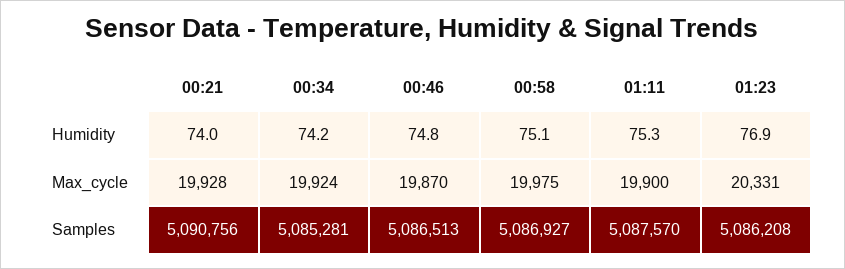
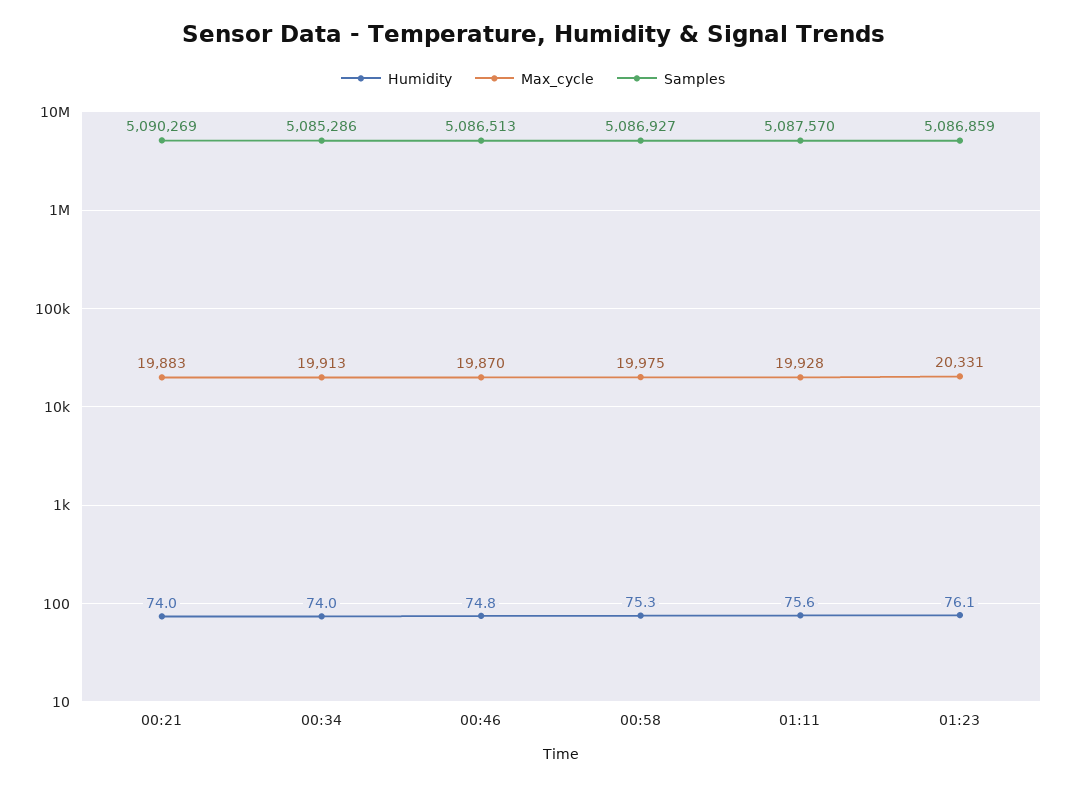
Humidity, 00:34: 74.2 -> 74
Humidity, 00:58: 75.1 -> 75.3
Humidity, 01:11: 75.3 -> 75.6
Humidity, 01:23: 76.9 -> 76.1
Max_cycle, 00:21: 19928 -> 19883
Max_cycle, 00:34: 19924 -> 19913
Max_cycle, 01:11: 19900 -> 19928
Samples, 00:21: 5090756 -> 5090269
Samples, 00:34: 5085281 -> 5085286
Samples, 01:23: 5086208 -> 5086859

